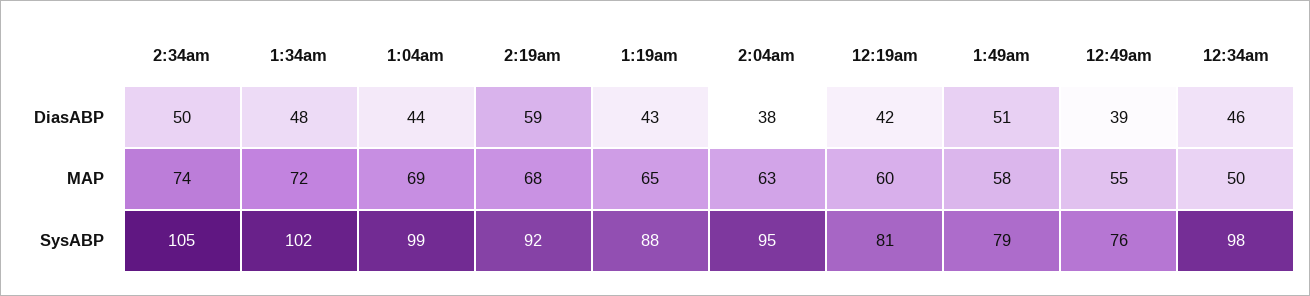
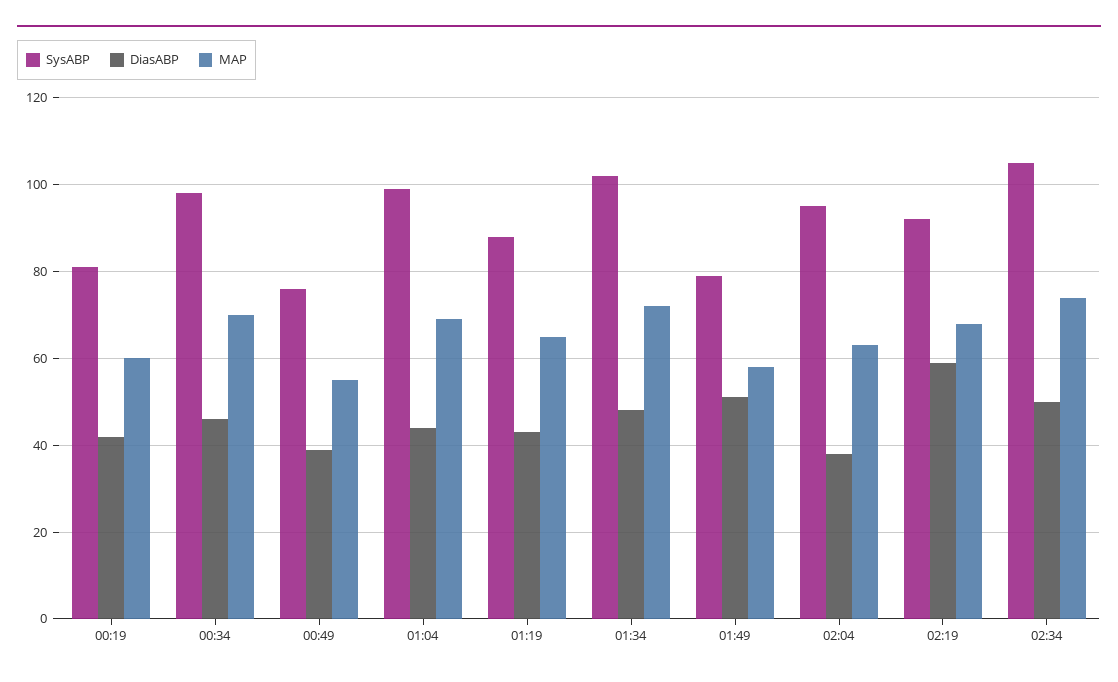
MAP, 12:34am: 50 -> 70

